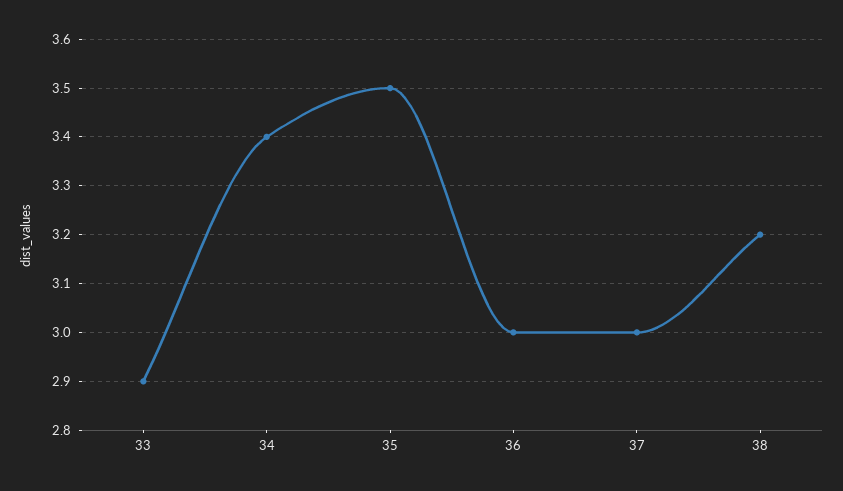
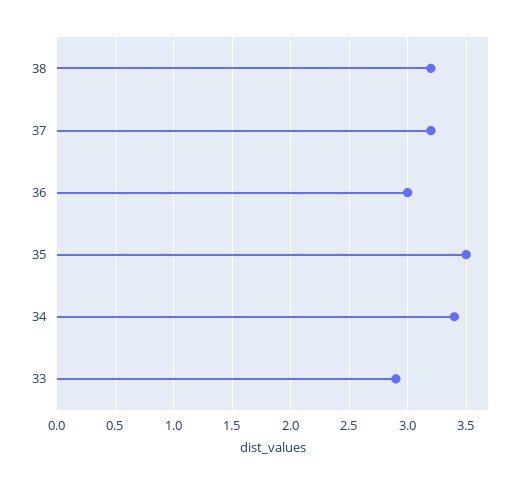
37: 3 -> 3.2

